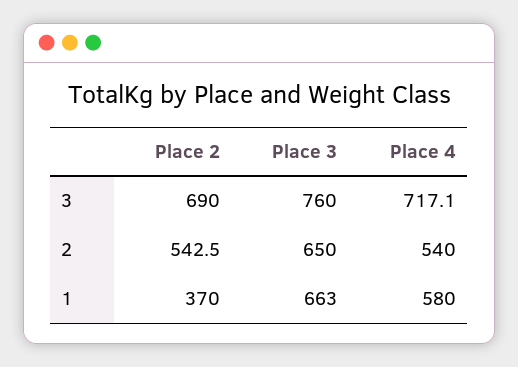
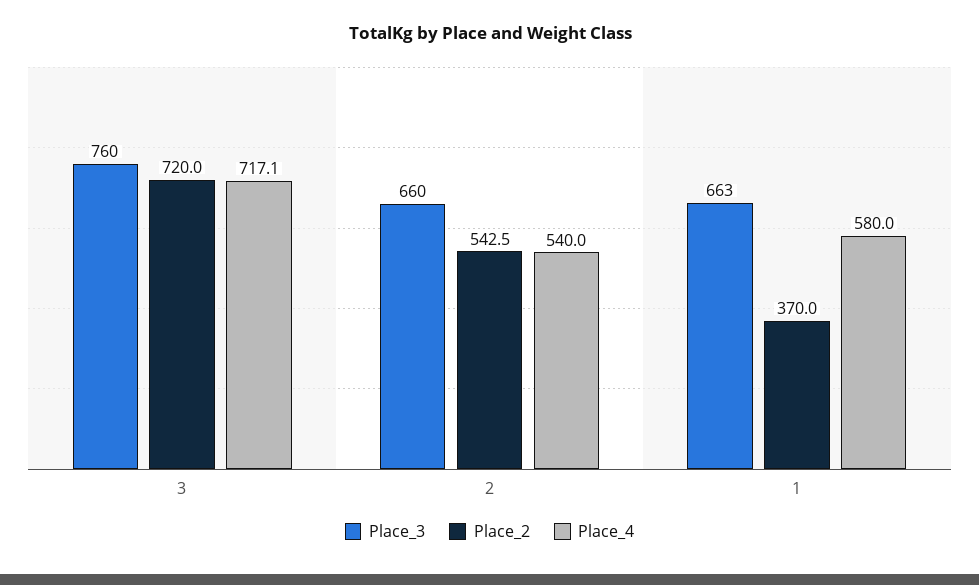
Place 2, 3: 690 -> 720
Place 3, 2: 650 -> 660

